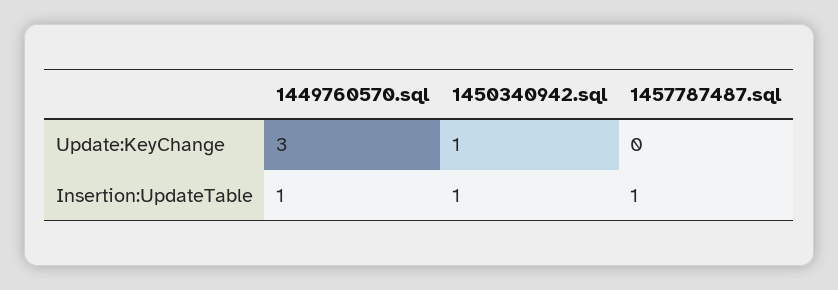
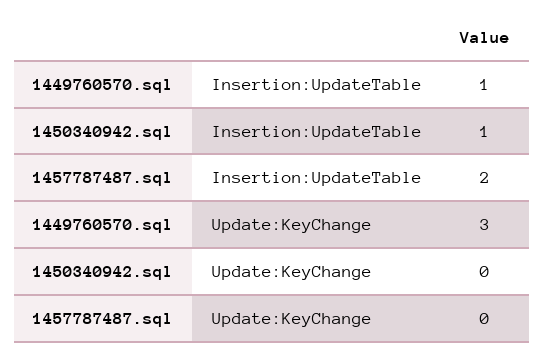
1450340942.sql, Update:KeyChange: 1 -> 0
1457787487.sql, Insertion:UpdateTable: 1 -> 2

